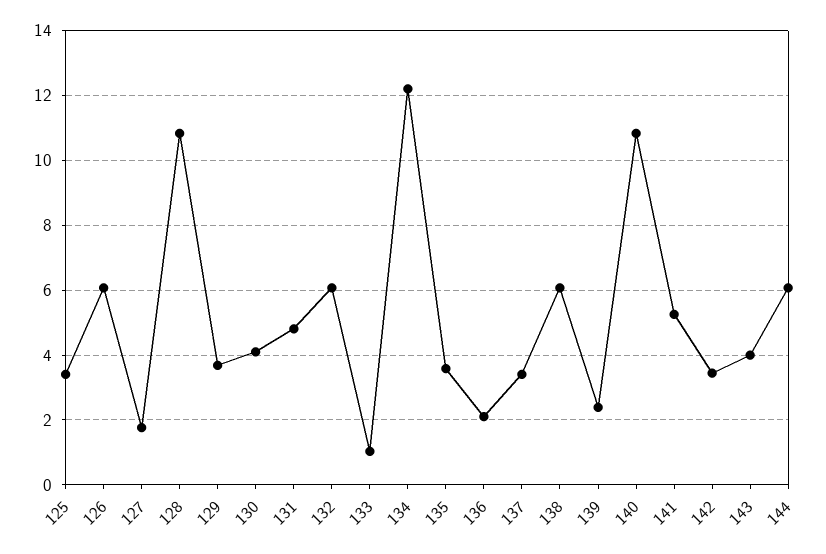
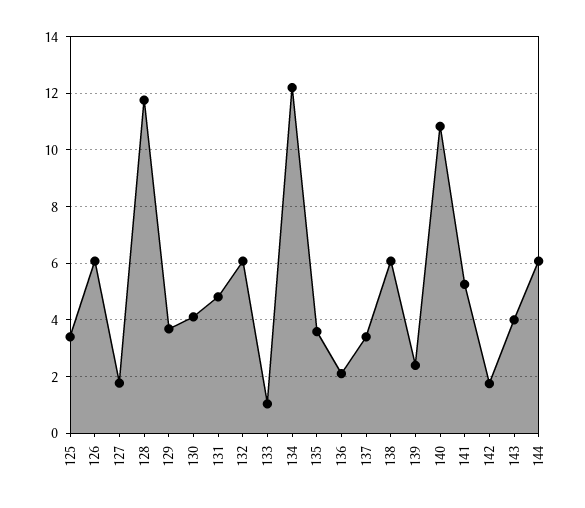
128: 10.8 -> 11.75
142: 3.4 -> 1.75

